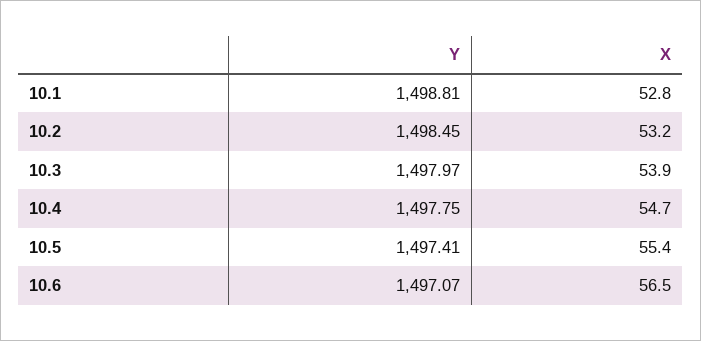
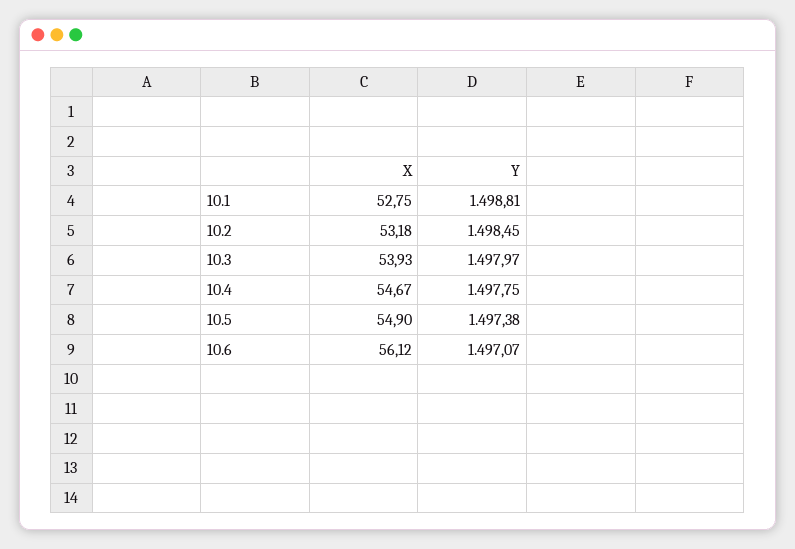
Y, 10.5: 1497.41 -> 1497.38
X, 10.5: 55.4 -> 54.9
X, 10.6: 56.5 -> 56.12

